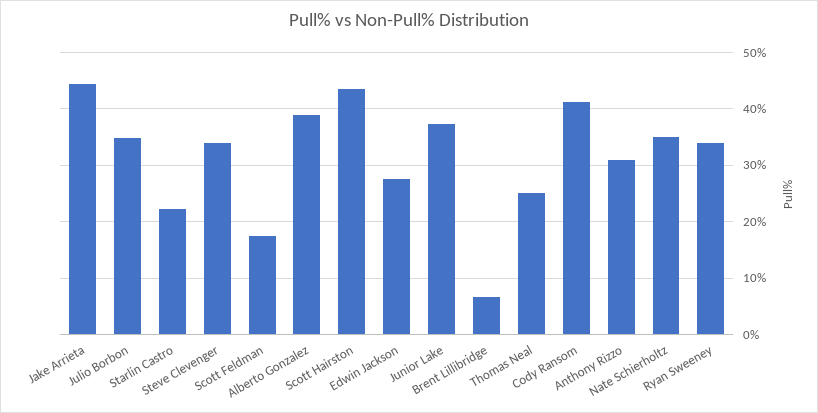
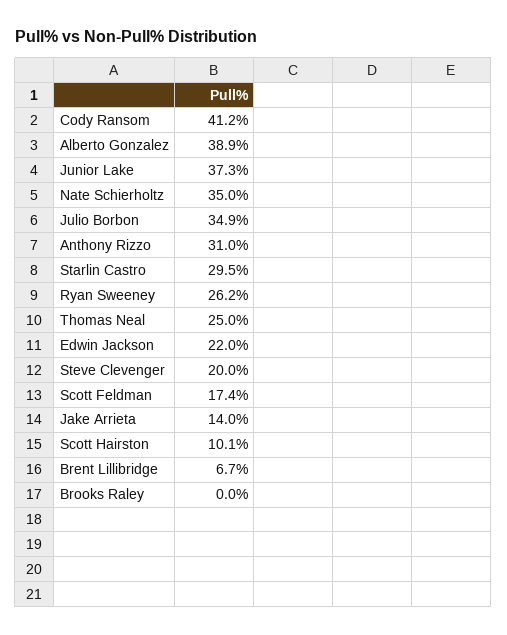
Jake Arrieta: 44 -> 14
Starlin Castro: 22 -> 29.5
Steve Clevenger: 34 -> 20
Scott Hairston: 44 -> 10.1
Edwin Jackson: 28 -> 22
Ryan Sweeney: 34 -> 26.2
Brooks Raley: none -> 0

